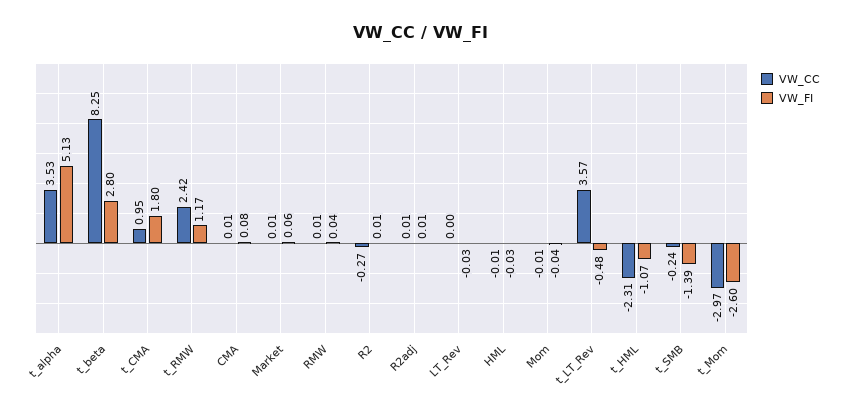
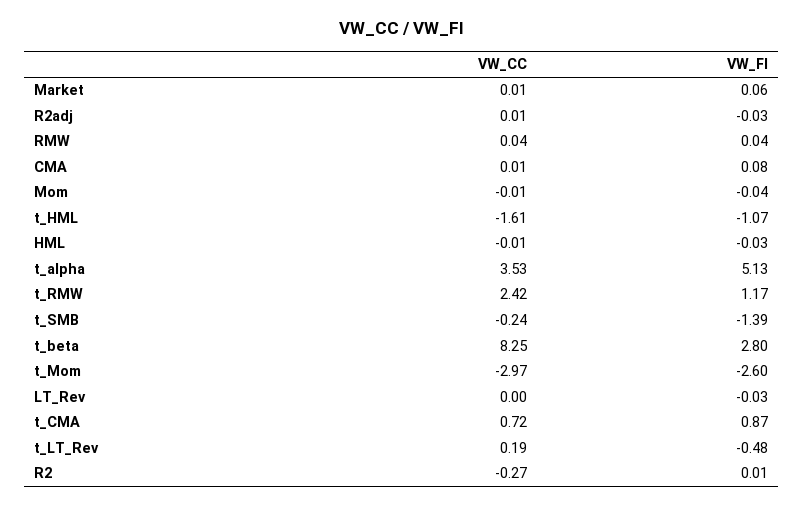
VW_CC, t_CMA: 0.95 -> 0.72
VW_FI, t_CMA: 1.8 -> 0.87
VW_CC, RMW: 0.01 -> 0.04
VW_FI, R2adj: 0.01 -> -0.03
VW_CC, t_LT_Rev: 3.57 -> 0.19
VW_CC, t_HML: -2.31 -> -1.61

